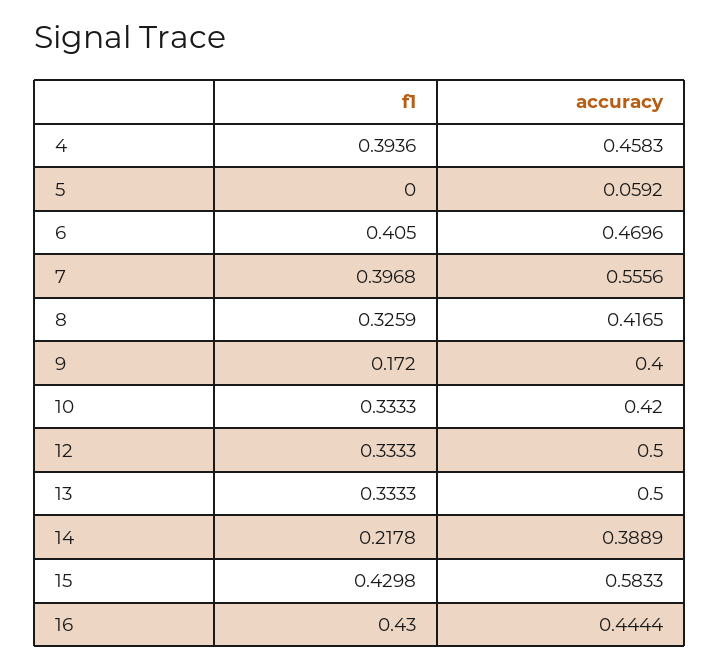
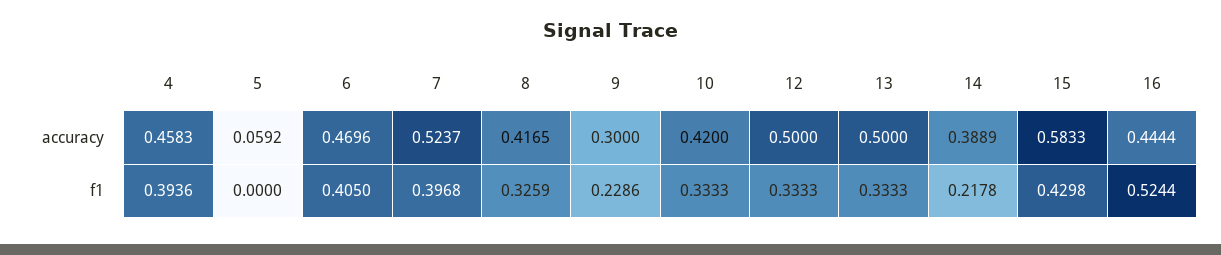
accuracy, 7: 0.5556 -> 0.5237
f1, 9: 0.172 -> 0.2286
accuracy, 9: 0.4 -> 0.3
f1, 16: 0.43 -> 0.5244

